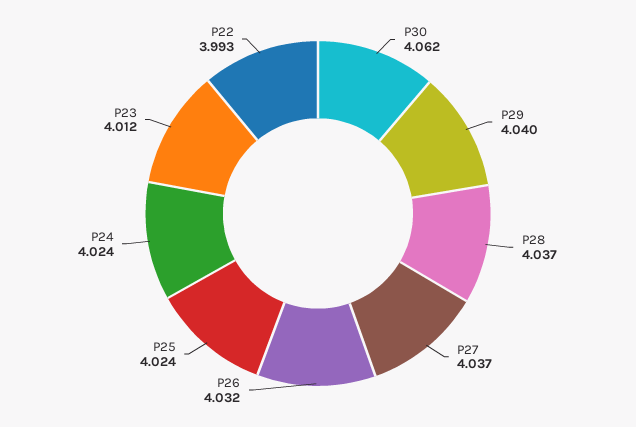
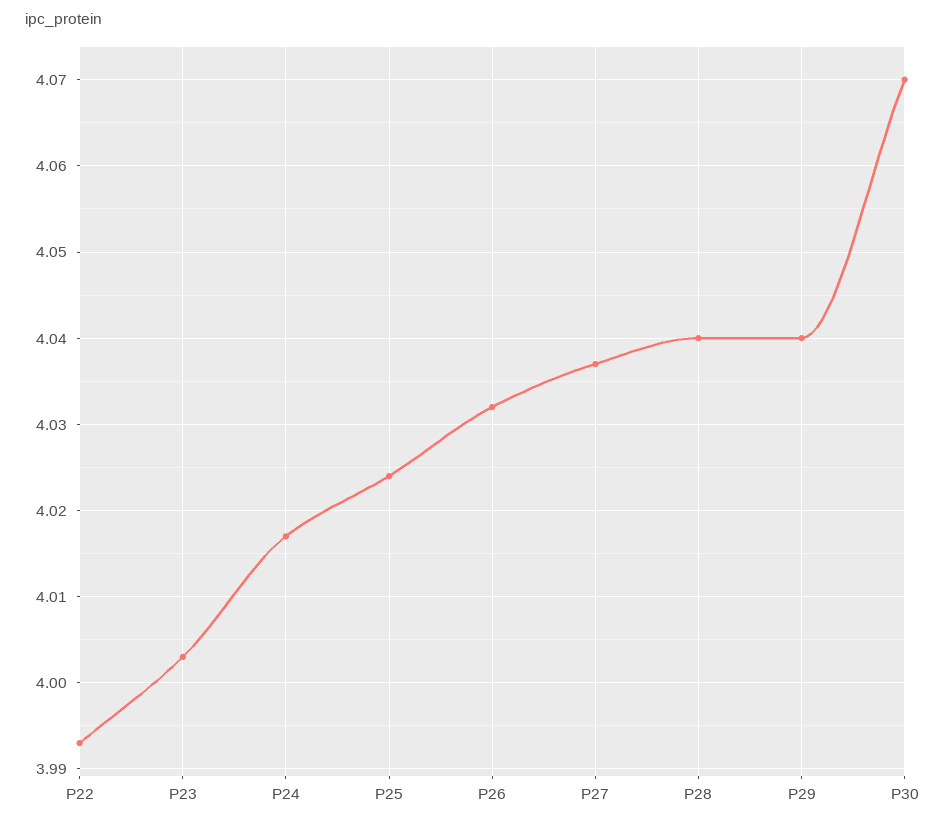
P30: 4.062 -> 4.07
P28: 4.037 -> 4.04
P24: 4.024 -> 4.017
P23: 4.012 -> 4.003

